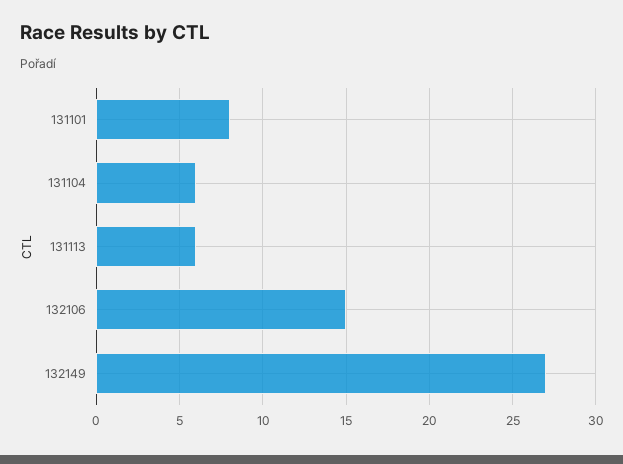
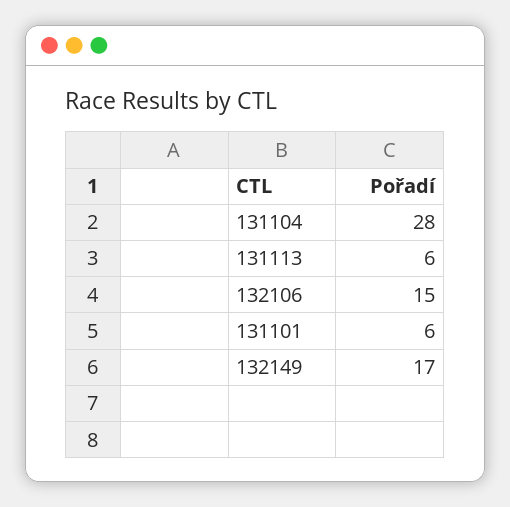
131101: 8 -> 6
131104: 6 -> 28
132149: 27 -> 17

